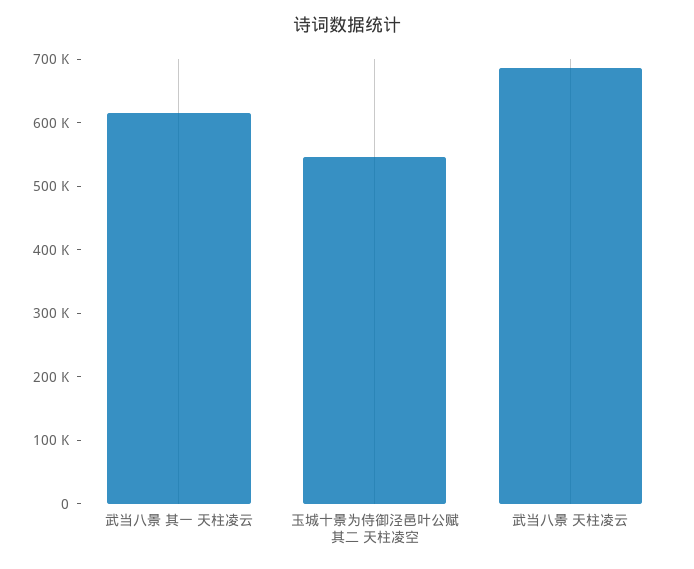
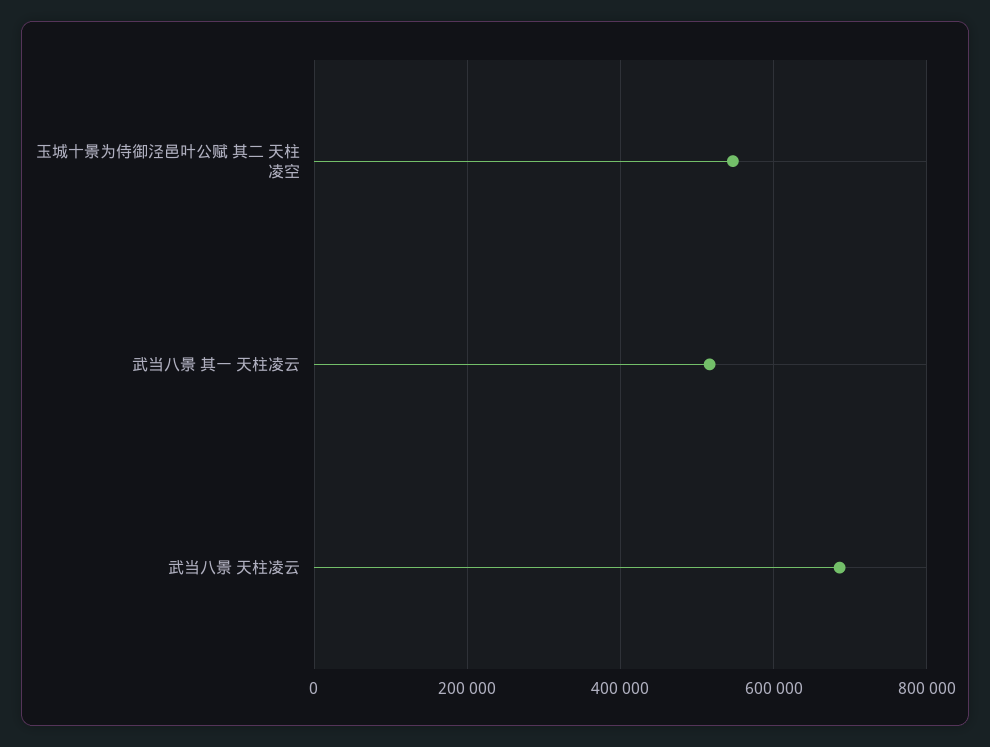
武当八景 其一 天柱凌云: 620000 -> 520000

